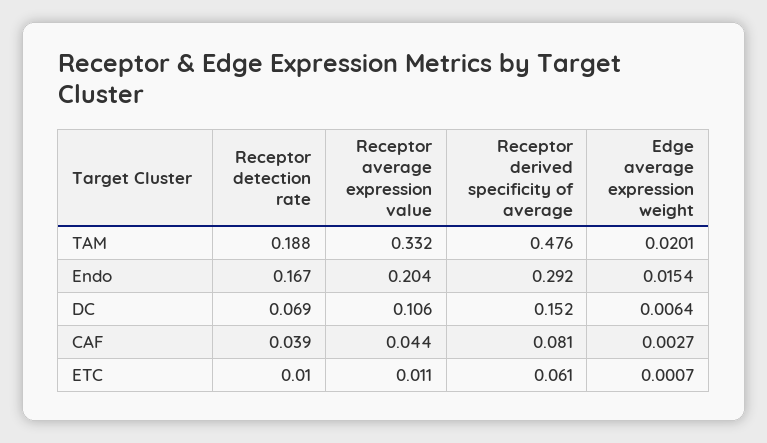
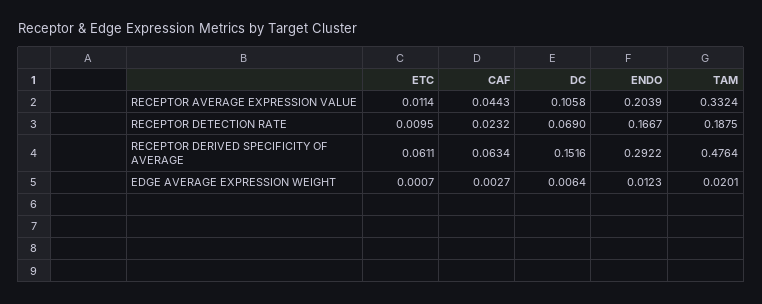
Edge average expression weight, Endo: 0.0154 -> 0.0123
Receptor detection rate, CAF: 0.039 -> 0.0232
Receptor derived specificity of average, CAF: 0.081 -> 0.0634

